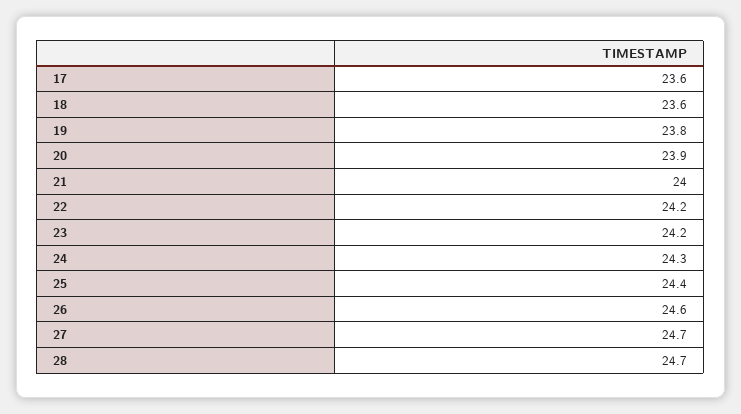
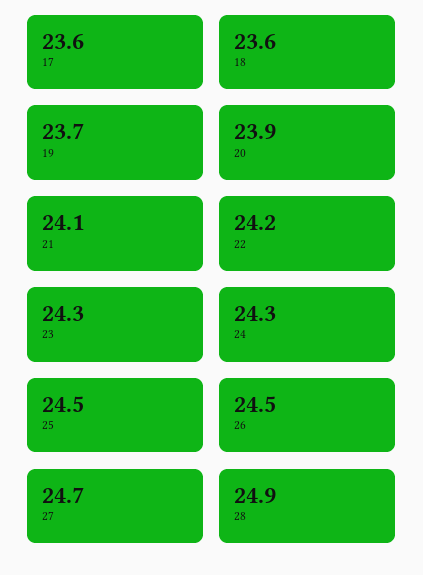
19: 23.8 -> 23.7
21: 24 -> 24.1
23: 24.2 -> 24.3
25: 24.4 -> 24.5
26: 24.6 -> 24.5
28: 24.7 -> 24.9

